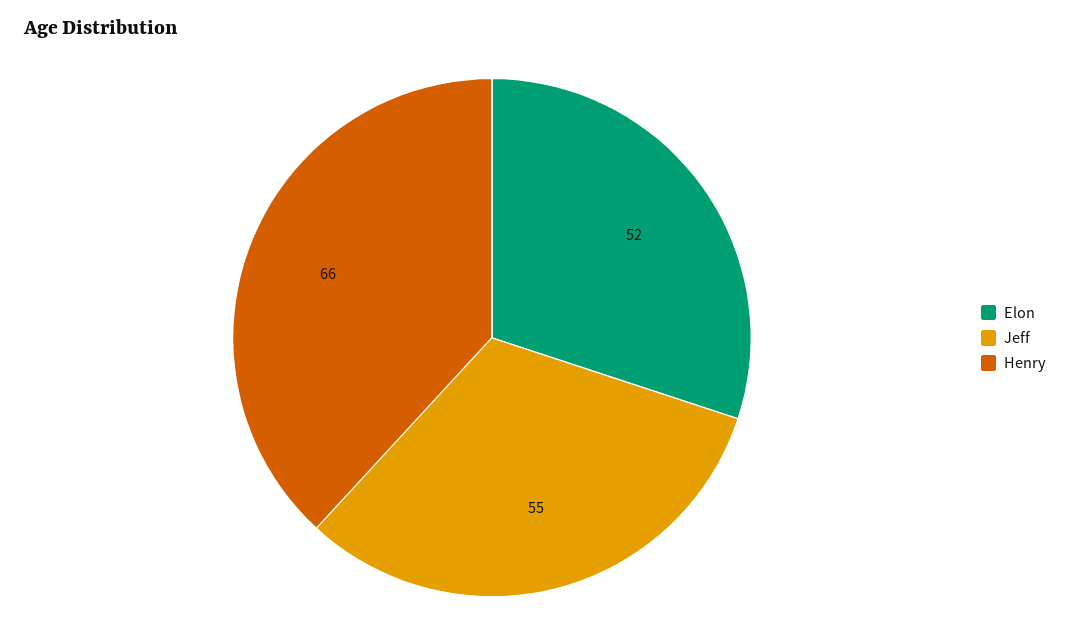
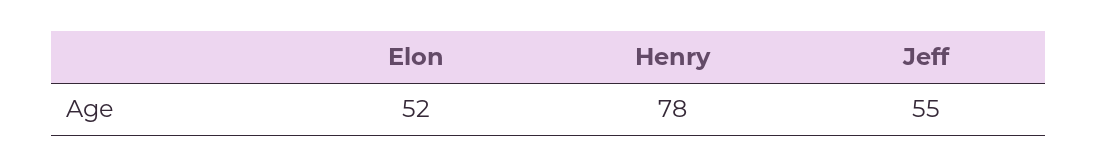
Henry: 66 -> 78

